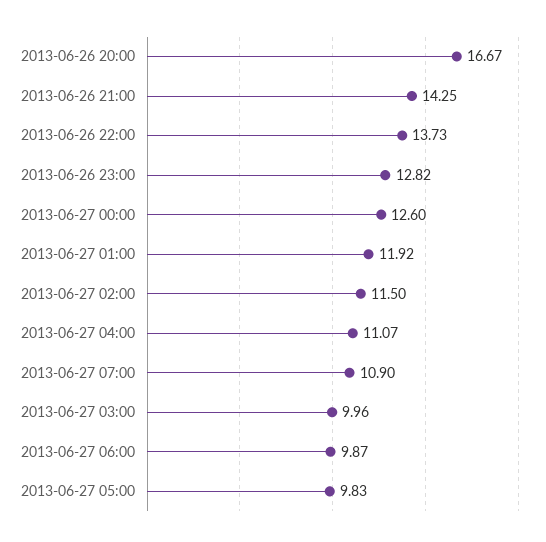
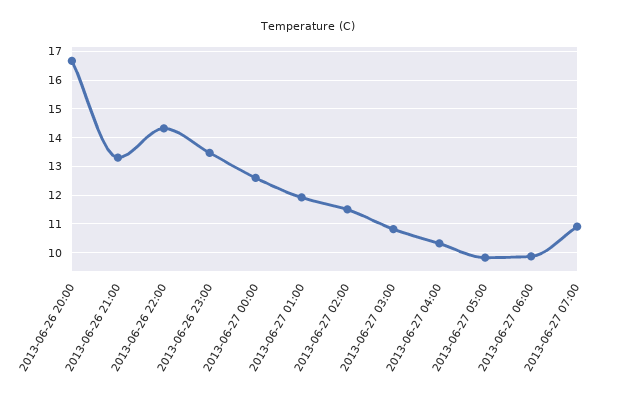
2013-06-26 21:00: 14.25 -> 13.25
2013-06-26 22:00: 13.73 -> 14.25
2013-06-26 23:00: 12.82 -> 13.5
2013-06-27 04:00: 11.07 -> 10.25
2013-06-27 03:00: 9.96 -> 10.75

